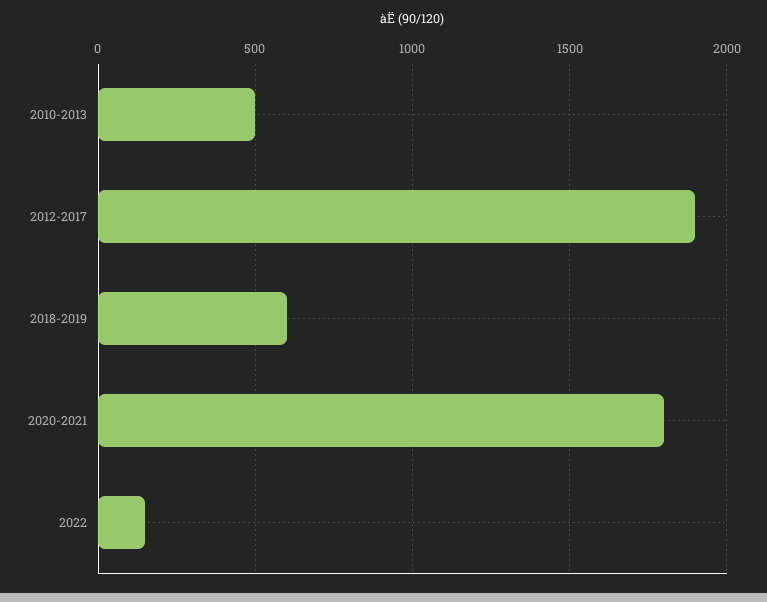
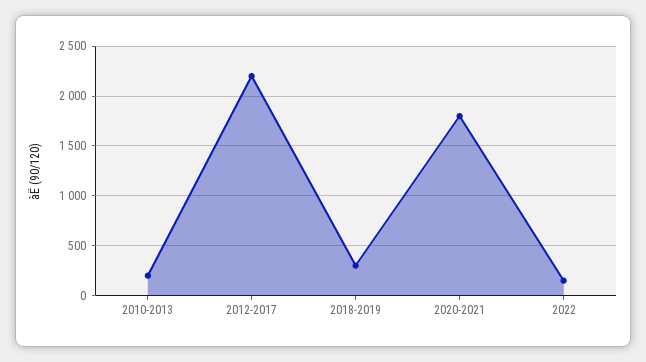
2010-2013: 500 -> 200
2012-2017: 1900 -> 2200
2018-2019: 600 -> 300

